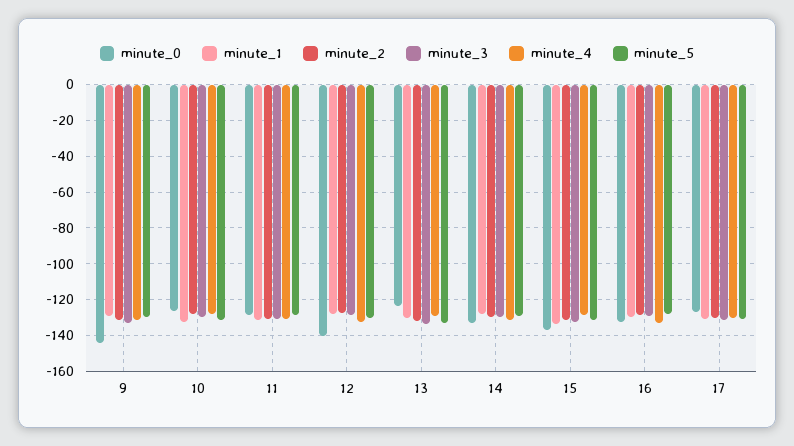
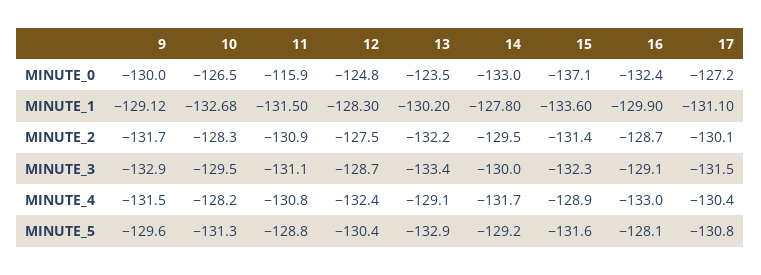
minute_0, 9: -145 -> -130
minute_0, 11: -130 -> -115.9
minute_0, 12: -140 -> -124.8

